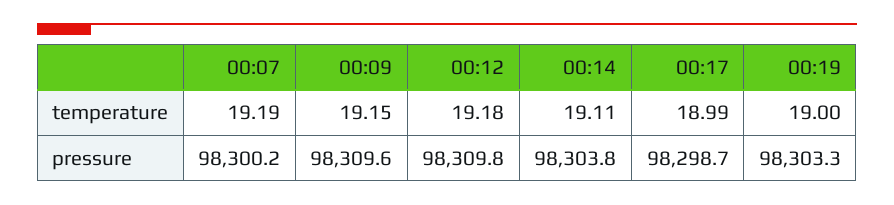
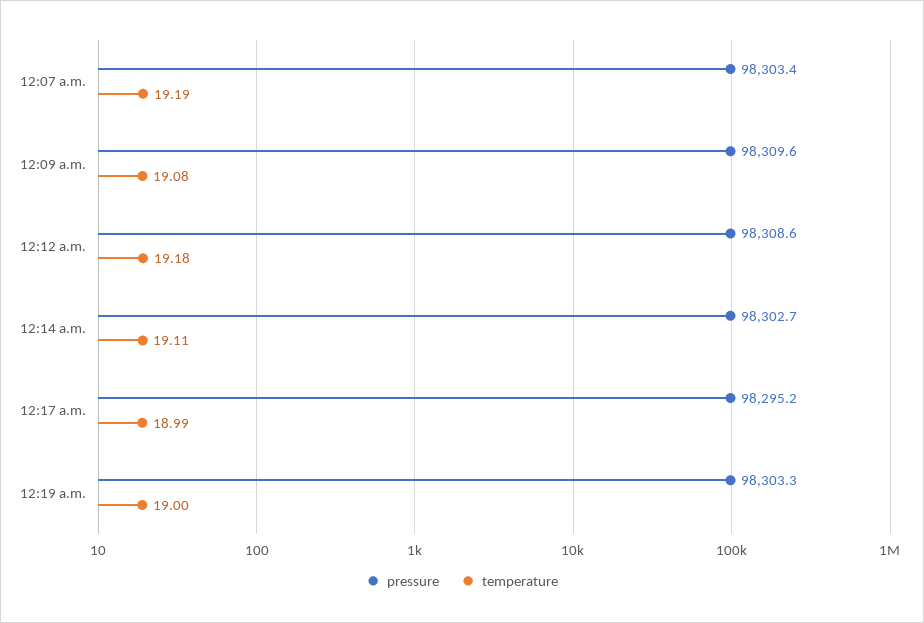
temperature, 00:09: 19.15 -> 19.08
pressure, 00:07: 98300.2 -> 98303.4
pressure, 00:12: 98309.8 -> 98308.6
pressure, 00:14: 98303.8 -> 98302.7
pressure, 00:17: 98298.7 -> 98295.2

